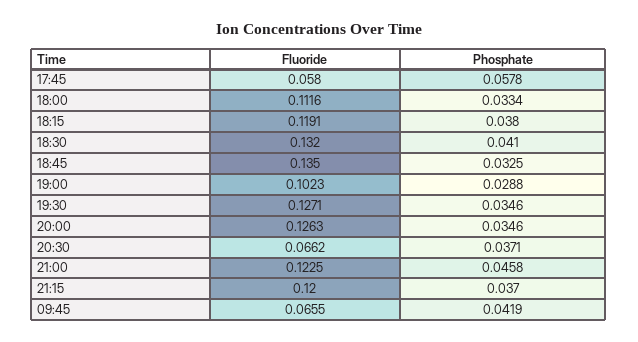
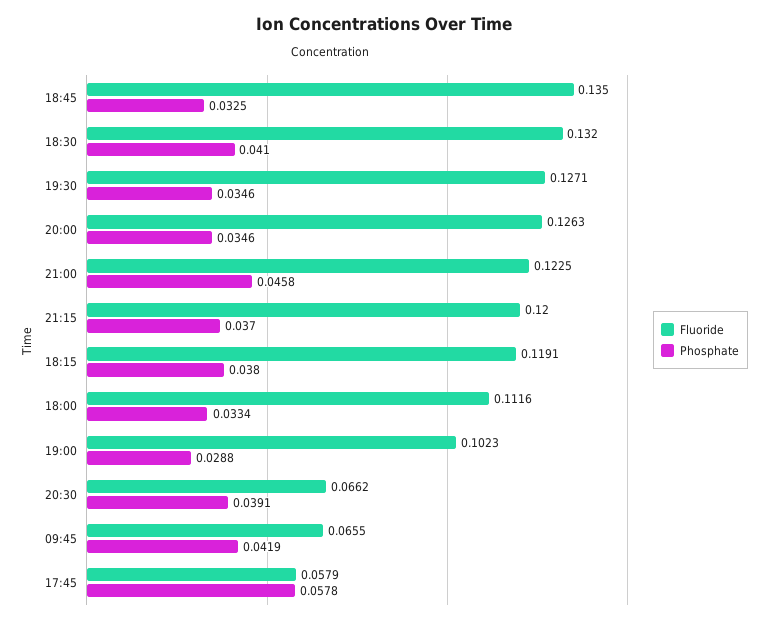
Fluoride, 17:45: 0.058 -> 0.0579
Phosphate, 20:30: 0.0371 -> 0.0391

